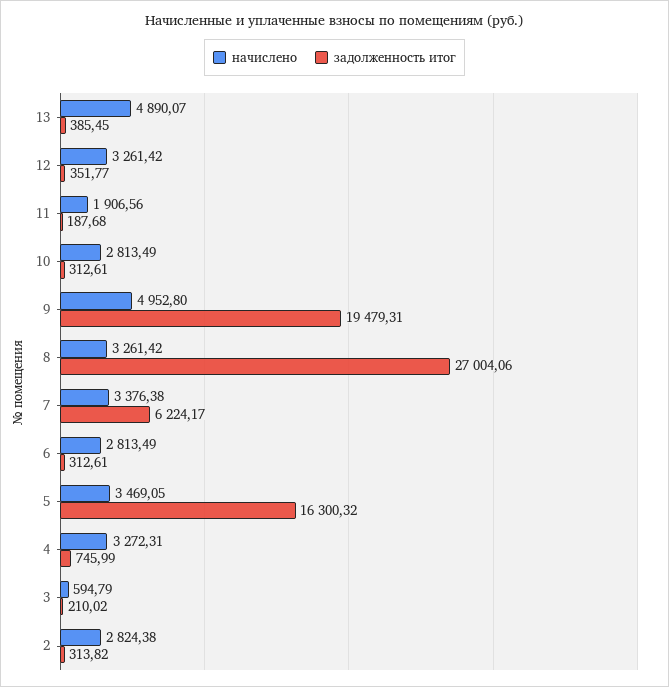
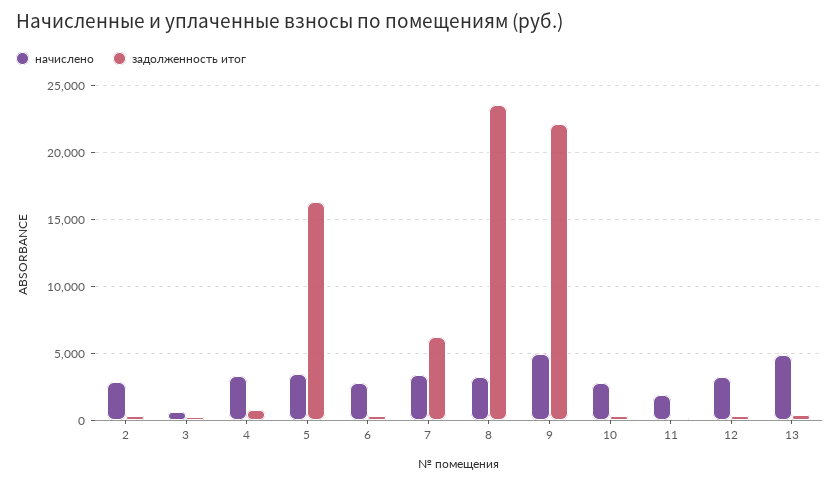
задолженность итог, 9: 19479.31 -> 22000
задолженность итог, 8: 27004.06 -> 23500

